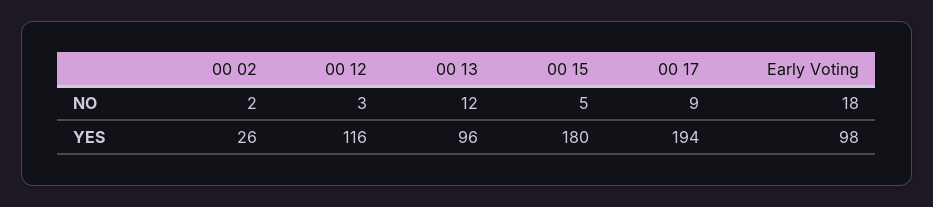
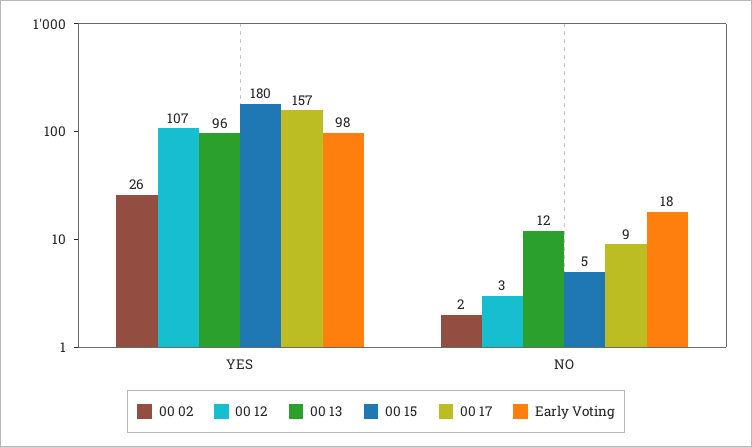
00 12, YES: 116 -> 107
00 17, YES: 194 -> 157

